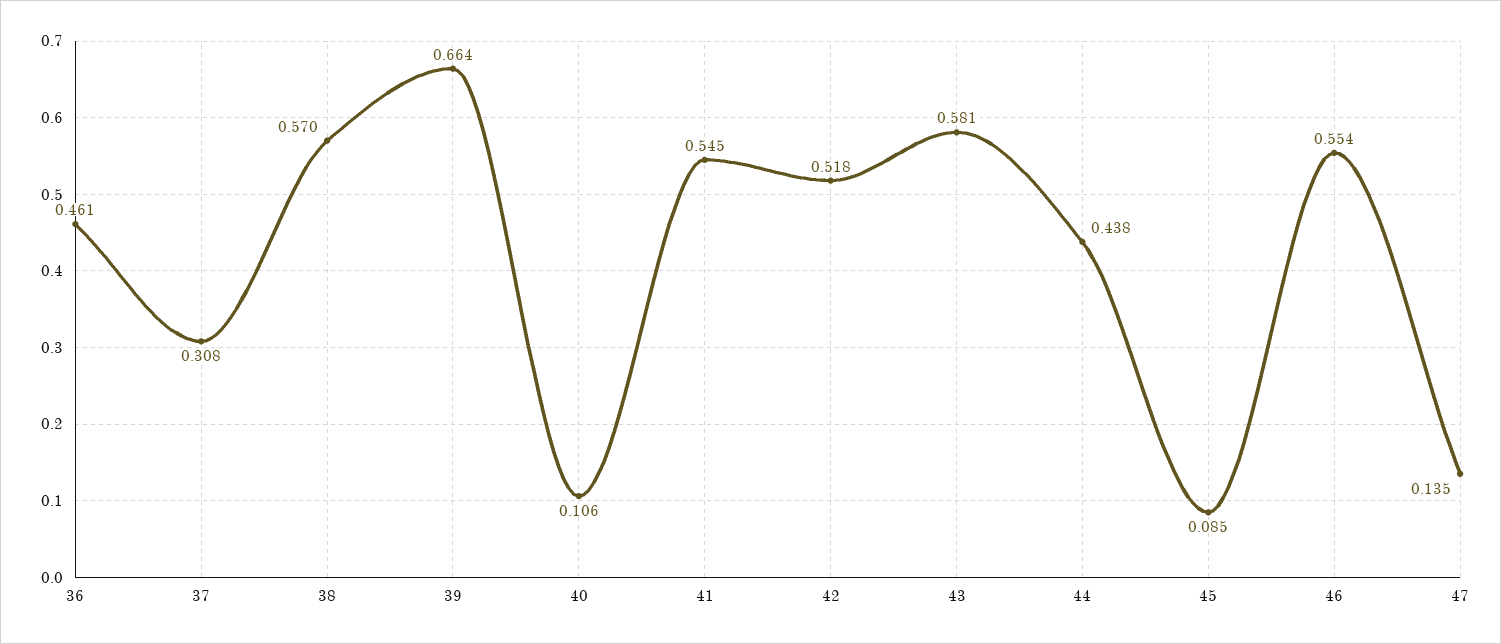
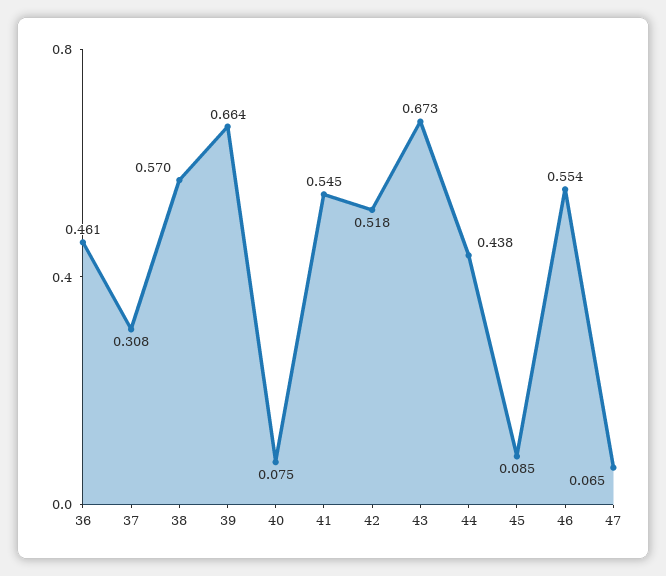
40: 0.106 -> 0.075
43: 0.581 -> 0.673
47: 0.135 -> 0.065

